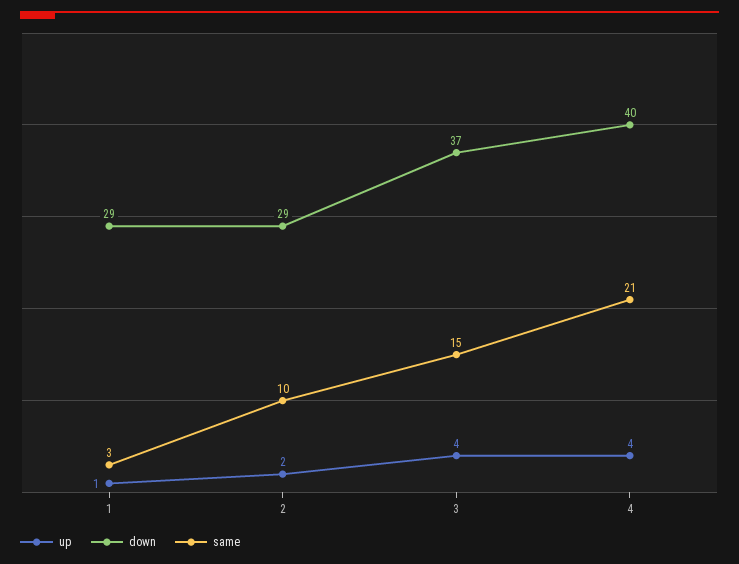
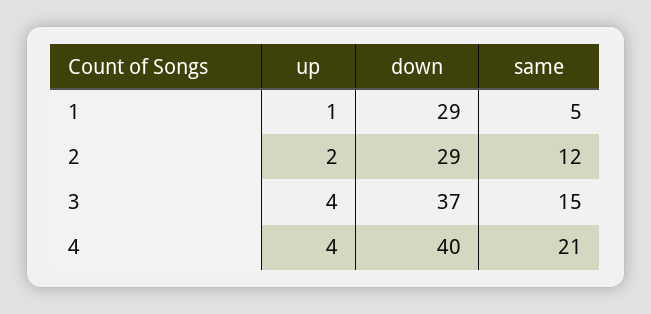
same, 1: 3 -> 5
same, 2: 10 -> 12

